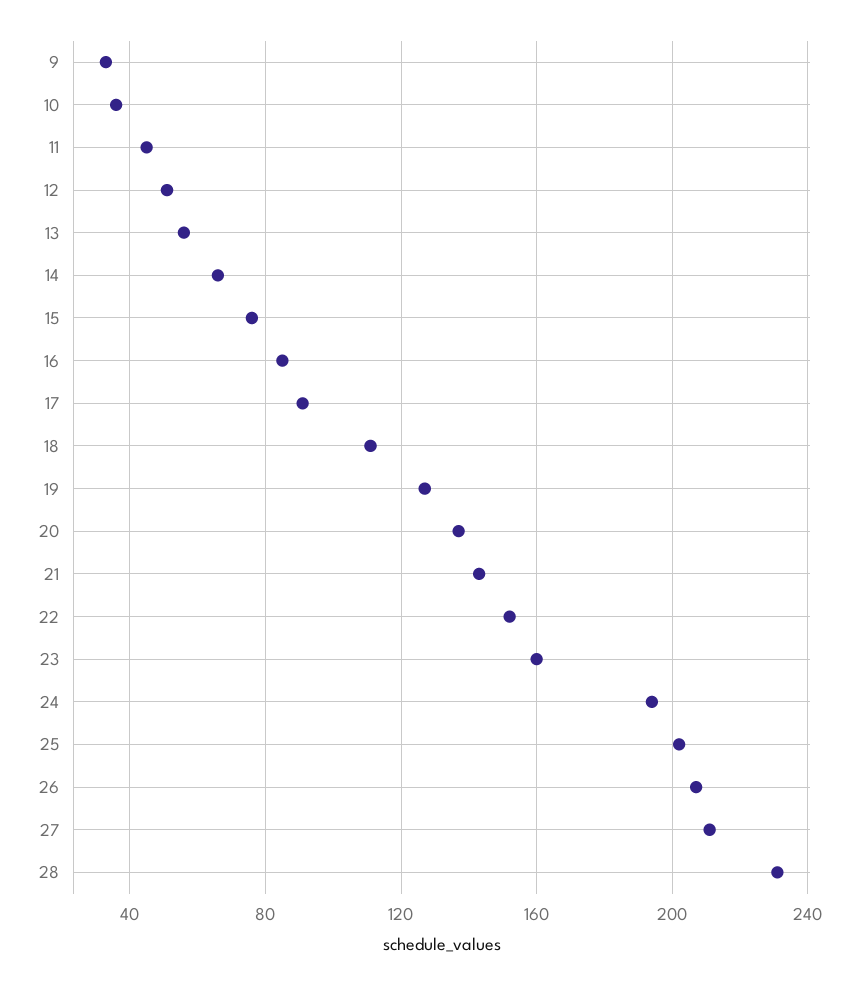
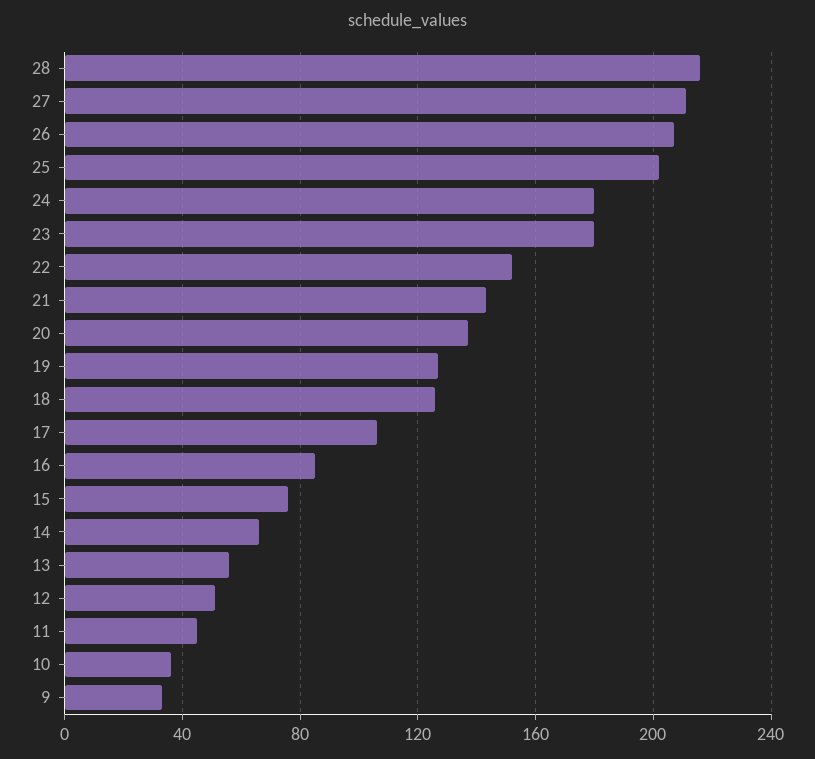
17: 90 -> 105
18: 110 -> 125
23: 160 -> 180
24: 195 -> 180
28: 230 -> 215

